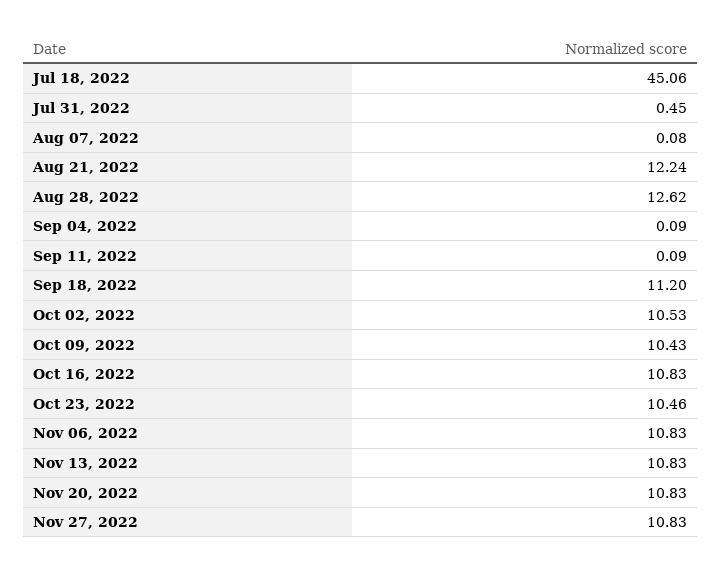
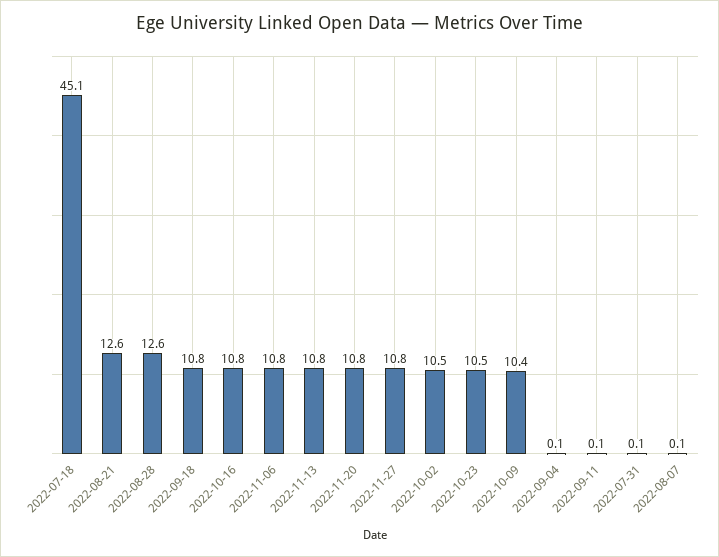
Jul 31, 2022: 0.45 -> 0.1
Aug 21, 2022: 12.24 -> 12.6
Sep 18, 2022: 11.2 -> 10.8

